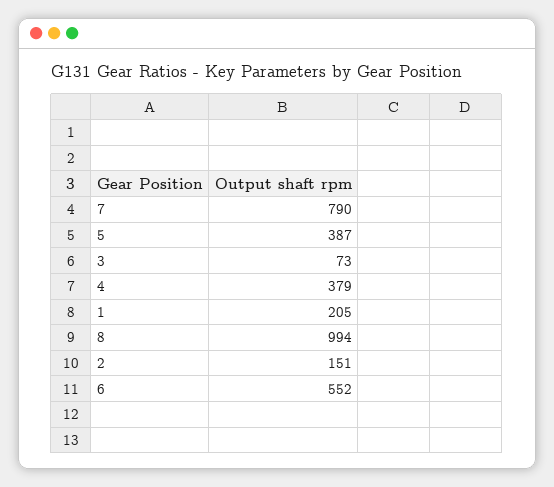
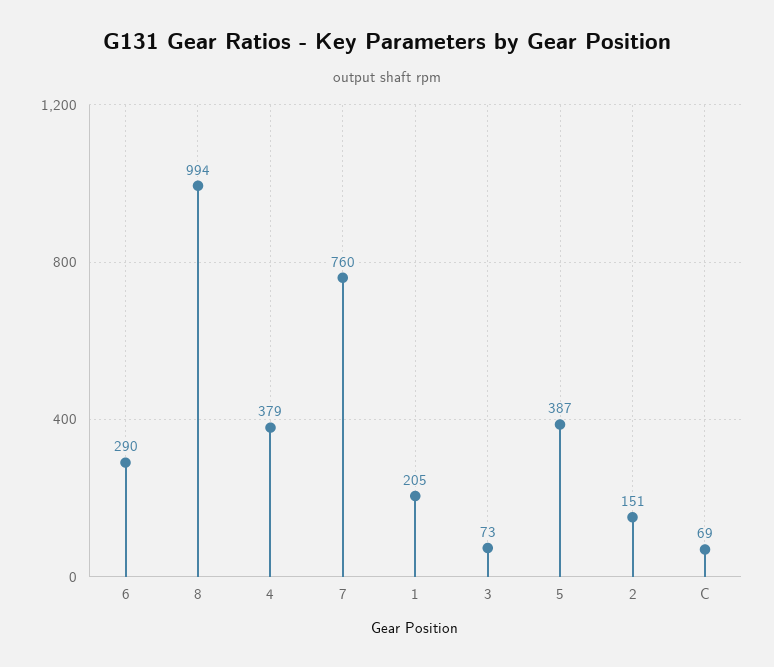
7: 790 -> 760
6: 552 -> 290
C: none -> 69

